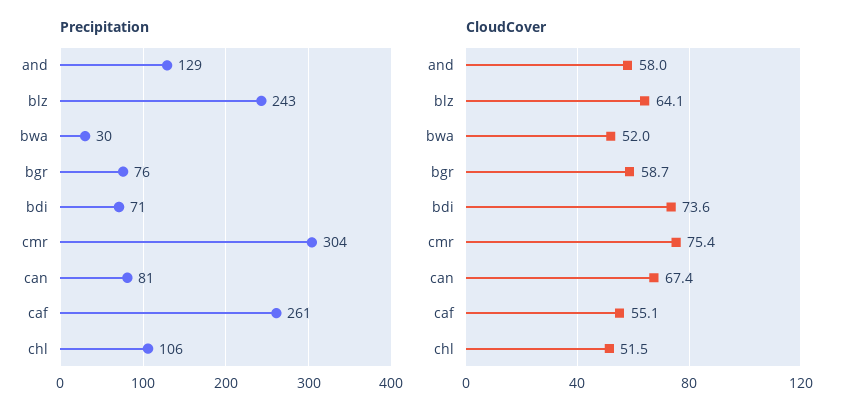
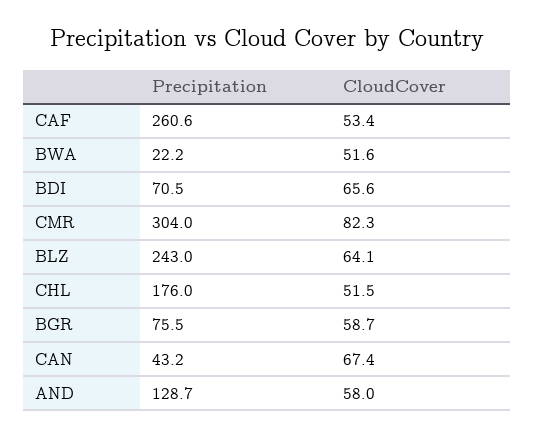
Precipitation, bwa: 30 -> 22.2
Precipitation, can: 81 -> 43.2
Precipitation, chl: 106 -> 176
CloudCover, bwa: 52 -> 51.6
CloudCover, bdi: 73.6 -> 65.6
CloudCover, cmr: 75.4 -> 82.3
CloudCover, caf: 55.1 -> 53.4

